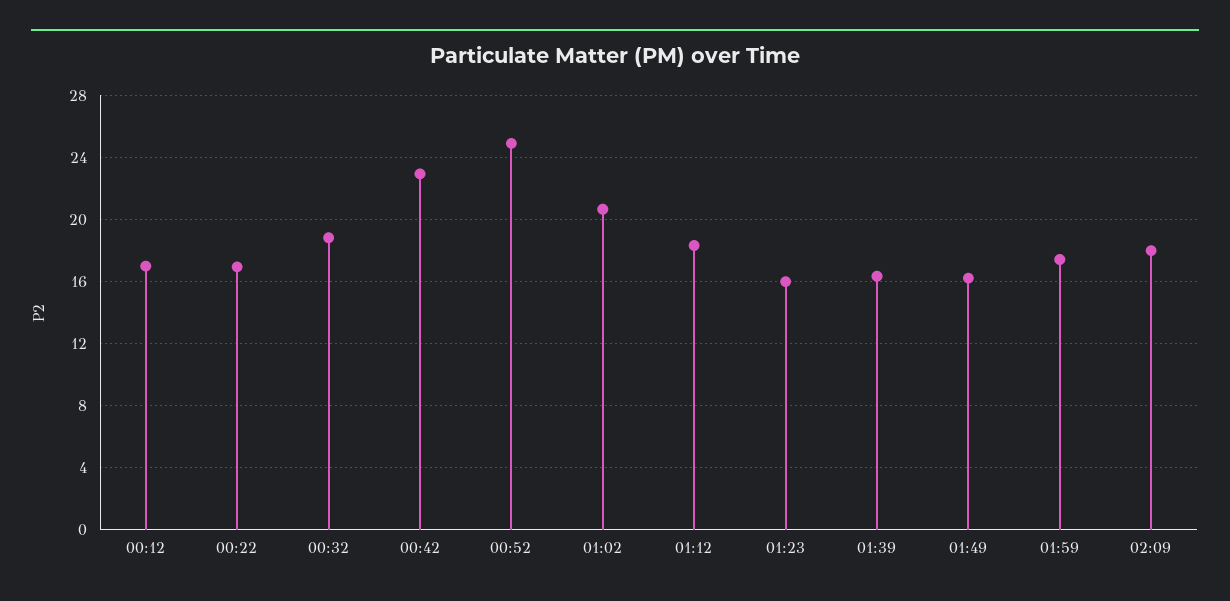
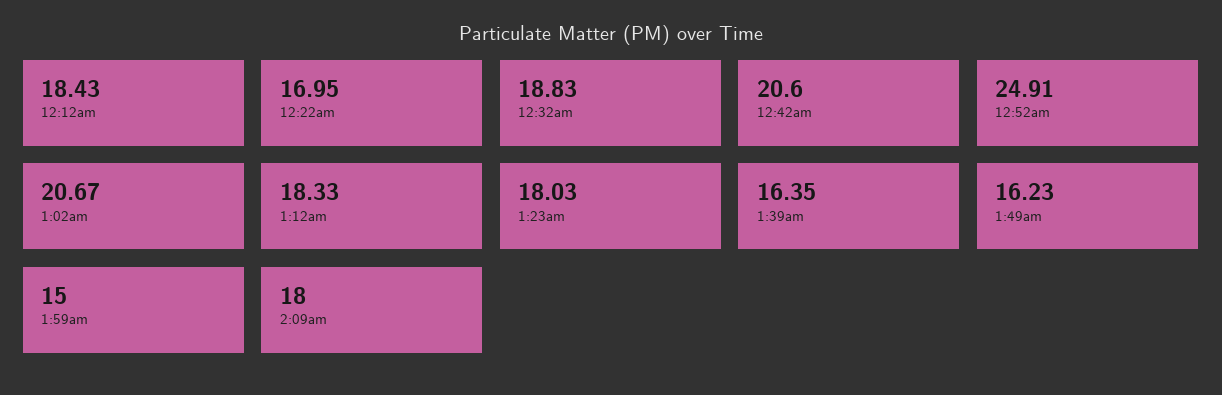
00:12: 17 -> 18.43
00:42: 23 -> 20.6
01:23: 16 -> 18.03
01:59: 17.5 -> 15

